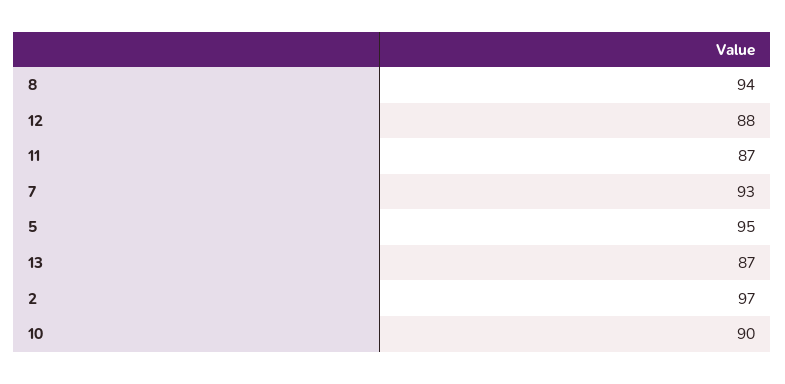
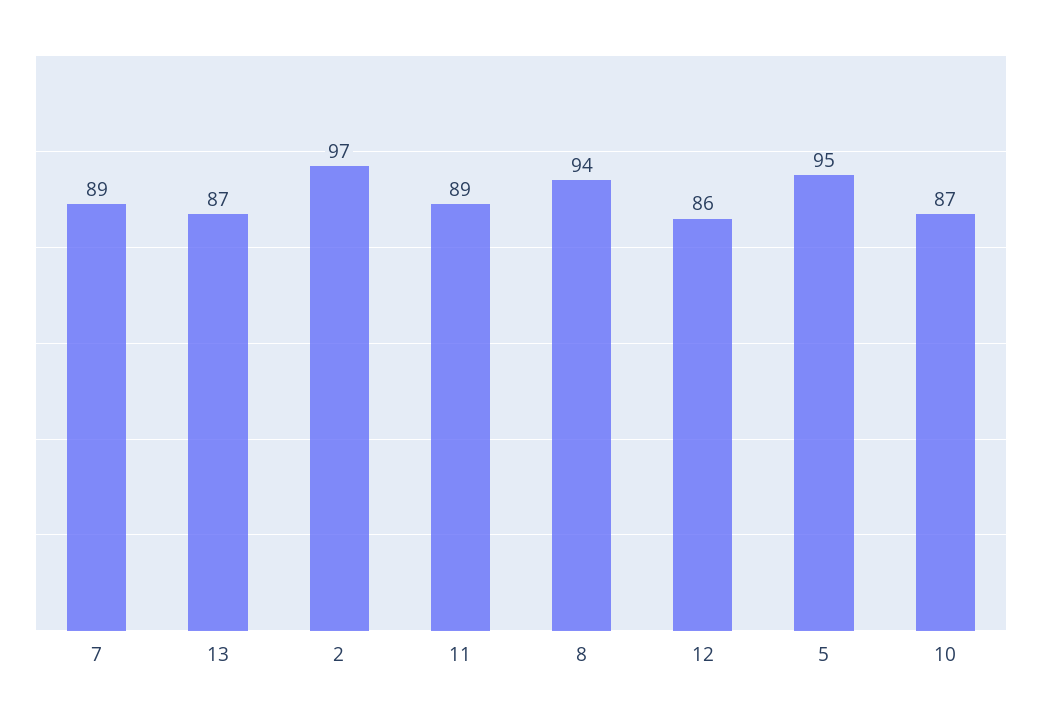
12: 88 -> 86
11: 87 -> 89
7: 93 -> 89
10: 90 -> 87

